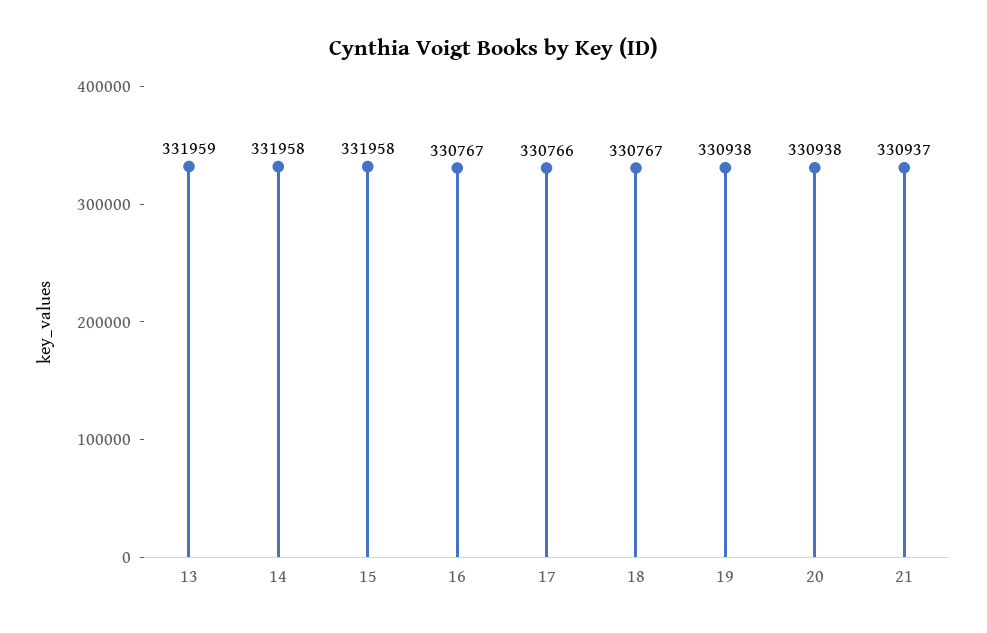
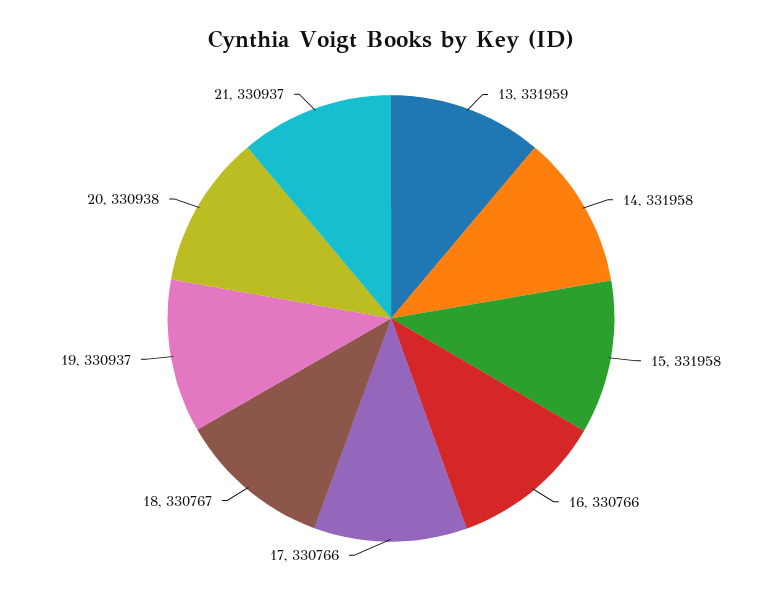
16: 330767 -> 330766
19: 330938 -> 330937

